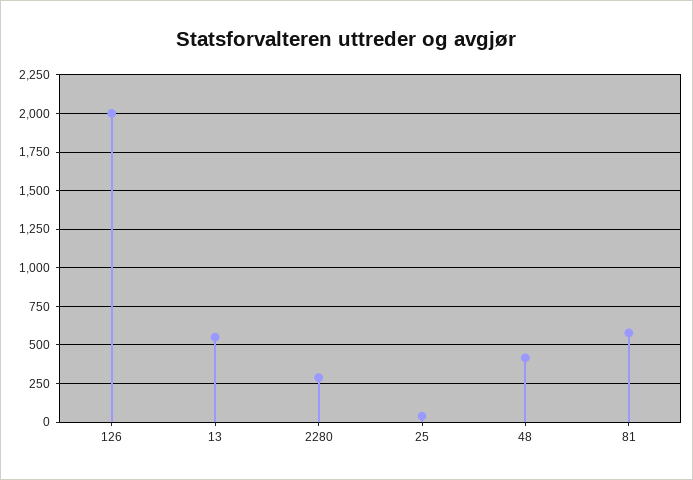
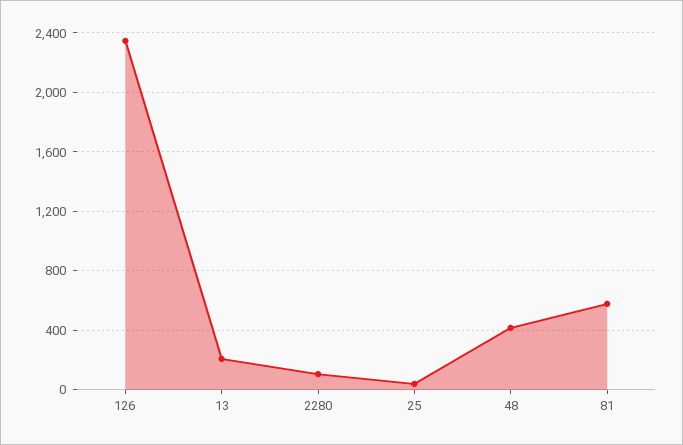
126: 2000 -> 2350
13: 550 -> 200
2280: 300 -> 100

